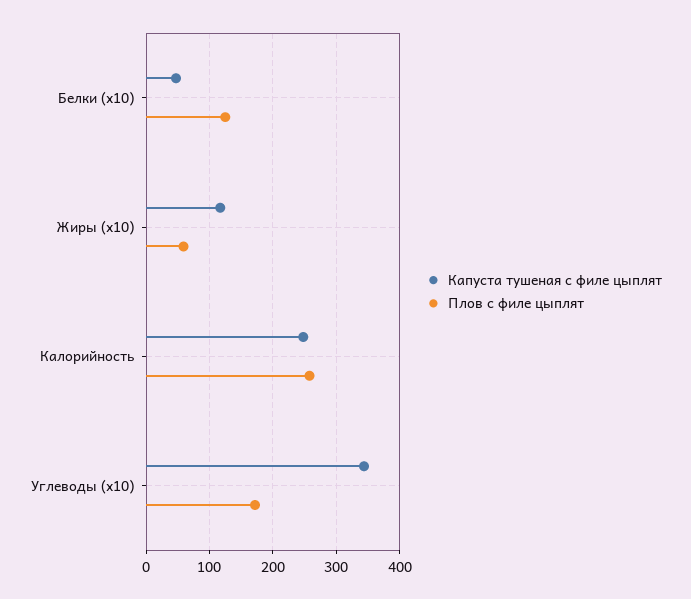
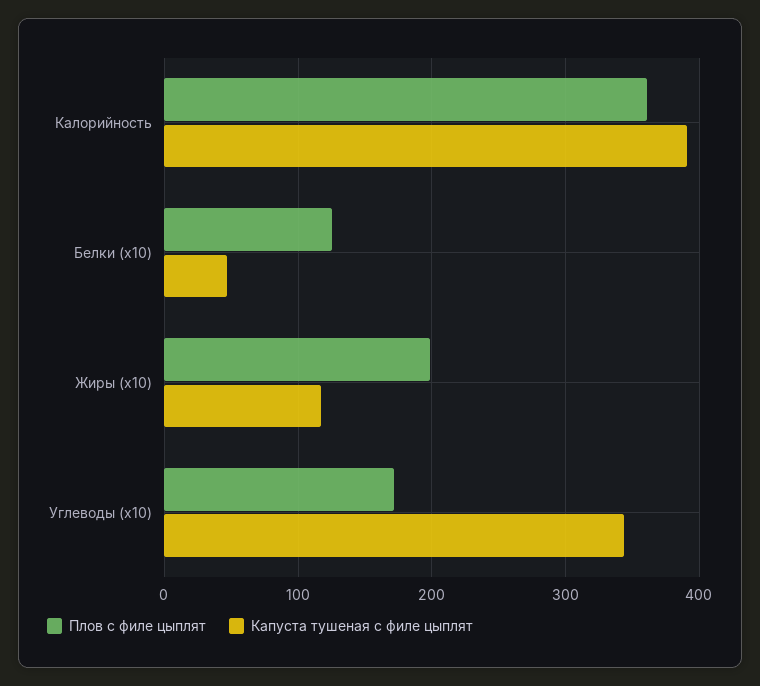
Плов с филе цыплят, Жиры (x10): 60 -> 200
Капуста тушеная с филе цыплят, Калорийность: 250 -> 390
Плов с филе цыплят, Калорийность: 260 -> 360

